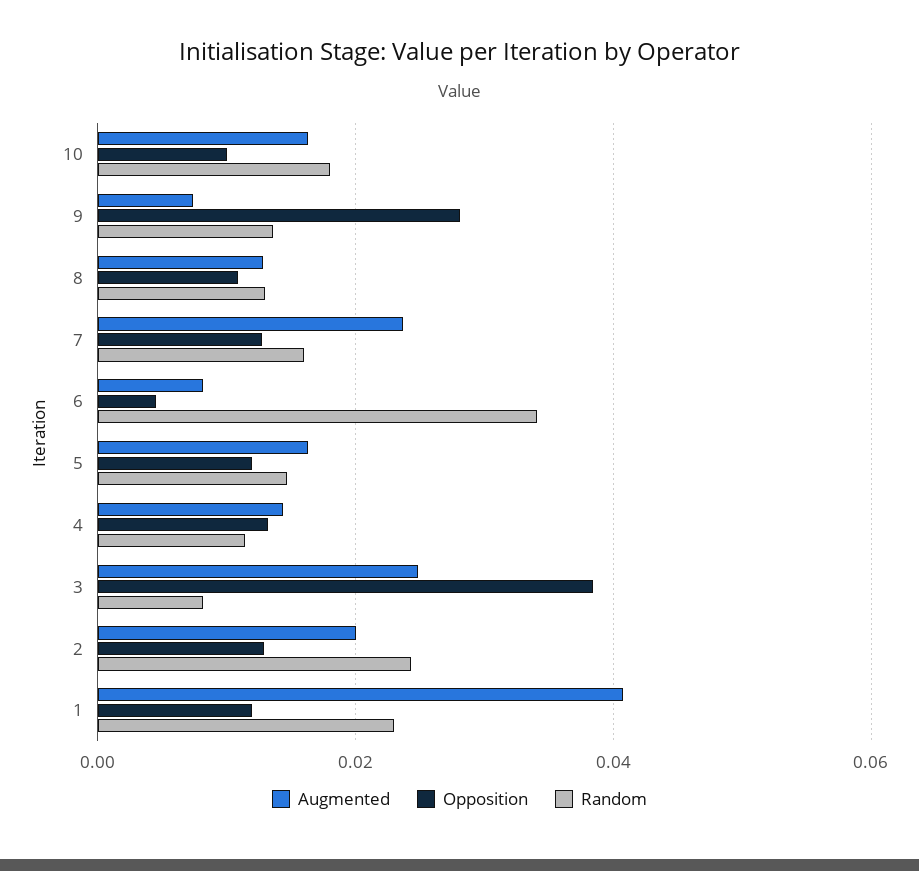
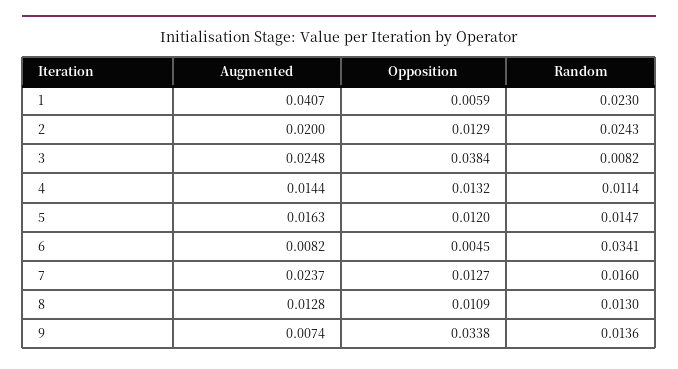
Augmented, 10: 0.016 -> none
Opposition, 10: 0.01 -> none
Random, 10: 0.018 -> none
Opposition, 9: 0.028 -> 0.0338
Opposition, 1: 0.012 -> 0.0059

